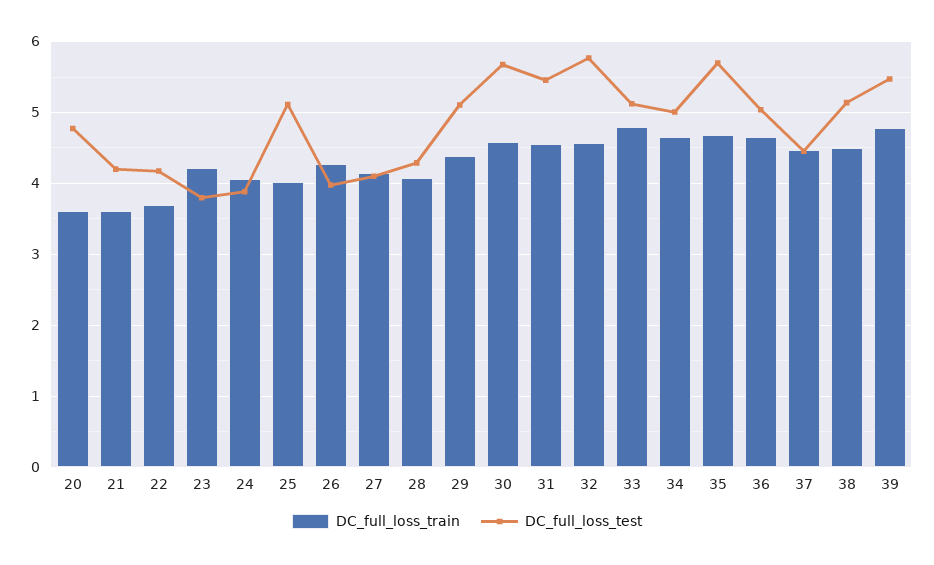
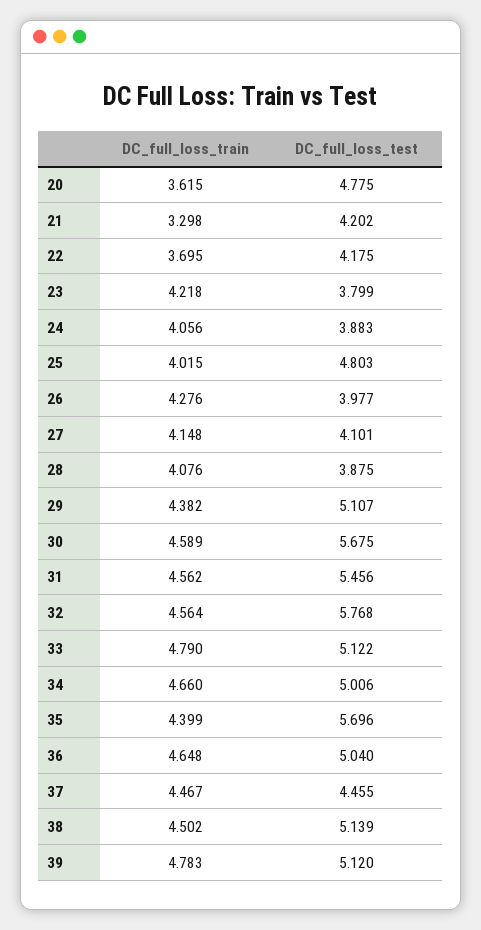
DC_full_loss_train, 21: 3.6 -> 3.298
DC_full_loss_test, 25: 5.1 -> 4.803
DC_full_loss_test, 28: 4.3 -> 3.875
DC_full_loss_train, 35: 4.7 -> 4.399
DC_full_loss_test, 39: 5.5 -> 5.12

